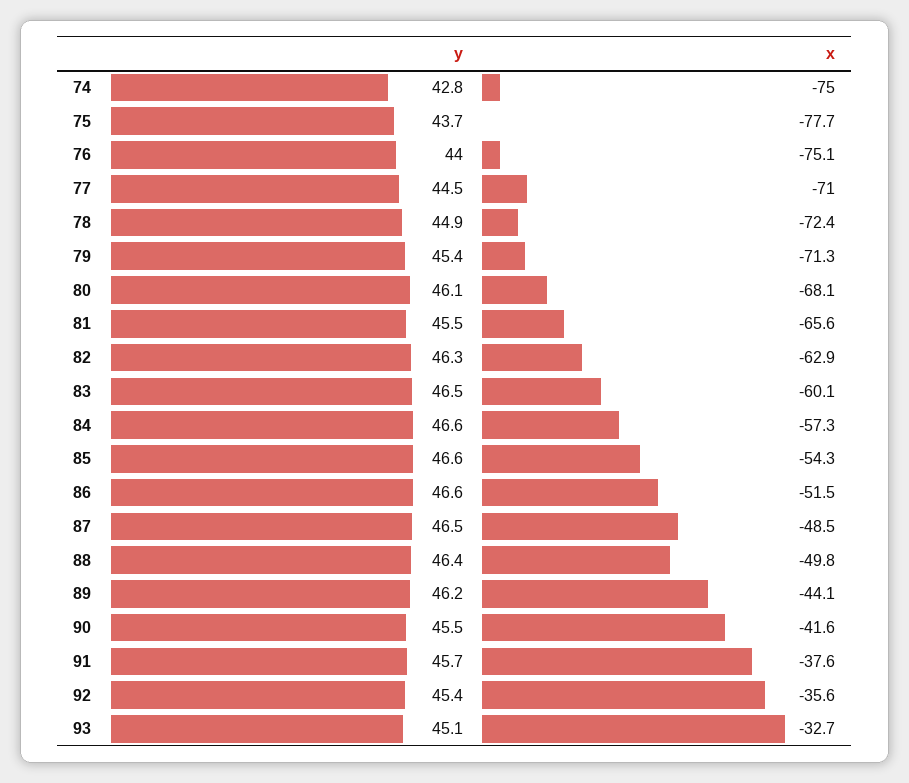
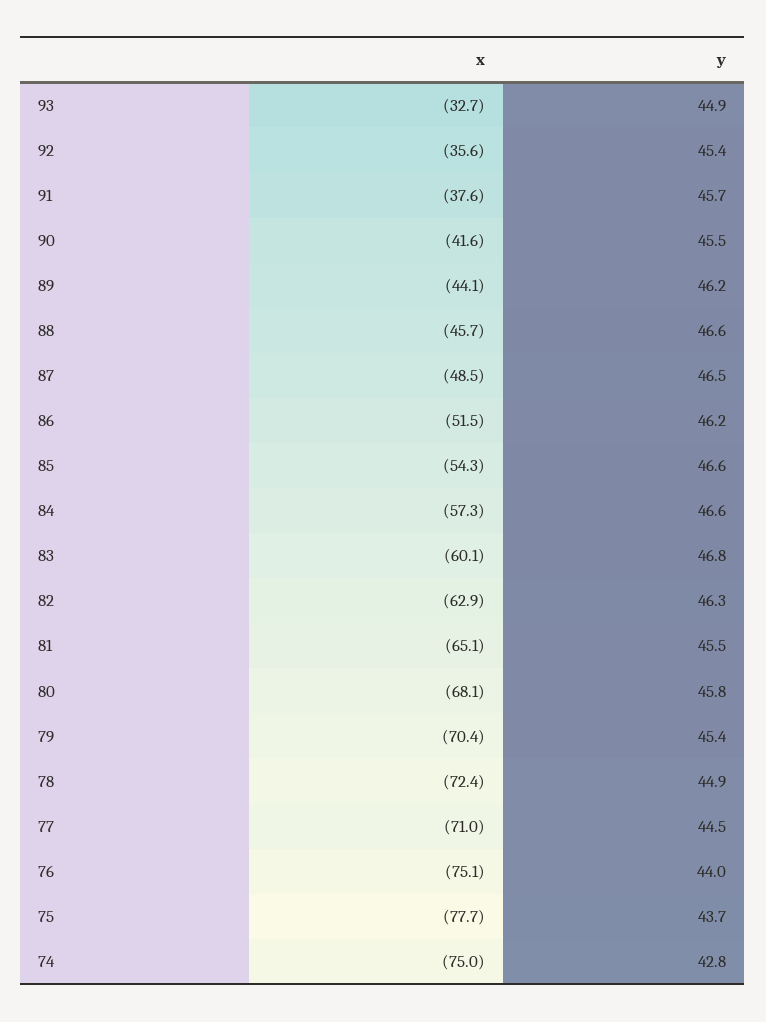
x, 79: -71.3 -> -70.4
y, 80: 46.1 -> 45.8
x, 81: -65.6 -> -65.1
y, 83: 46.5 -> 46.8
y, 86: 46.6 -> 46.2
y, 88: 46.4 -> 46.6
x, 88: -49.8 -> -45.7
y, 93: 45.1 -> 44.9

